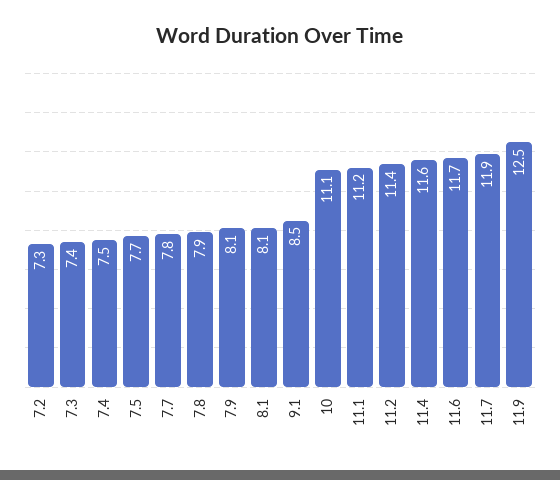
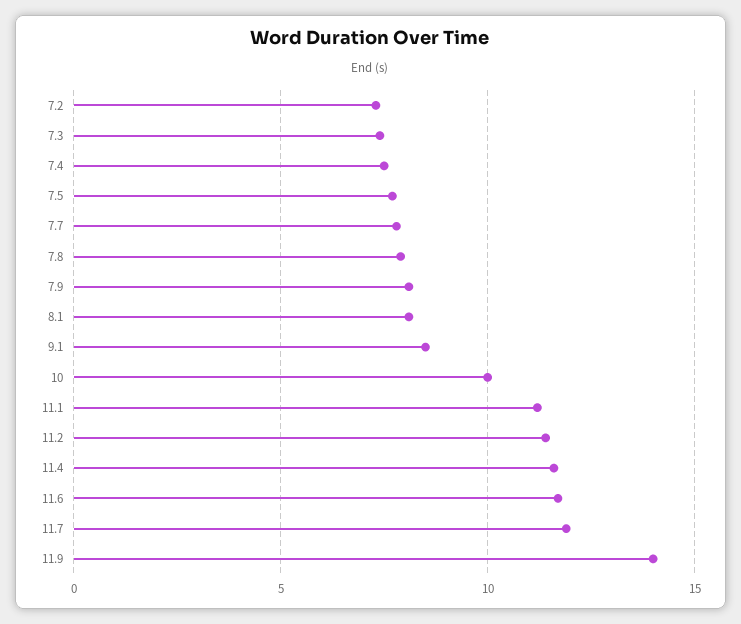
10: 11.1 -> 10
11.9: 12.5 -> 14

